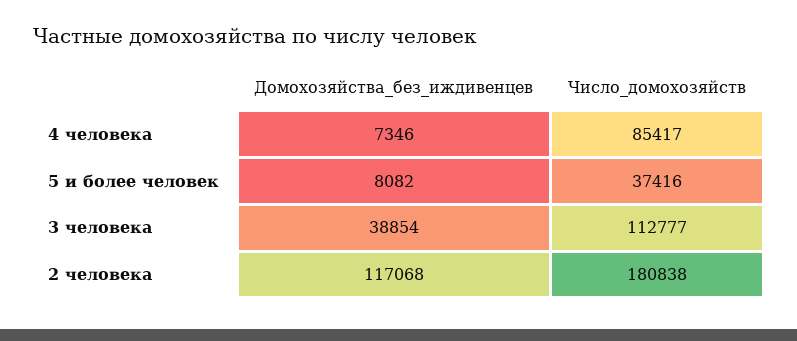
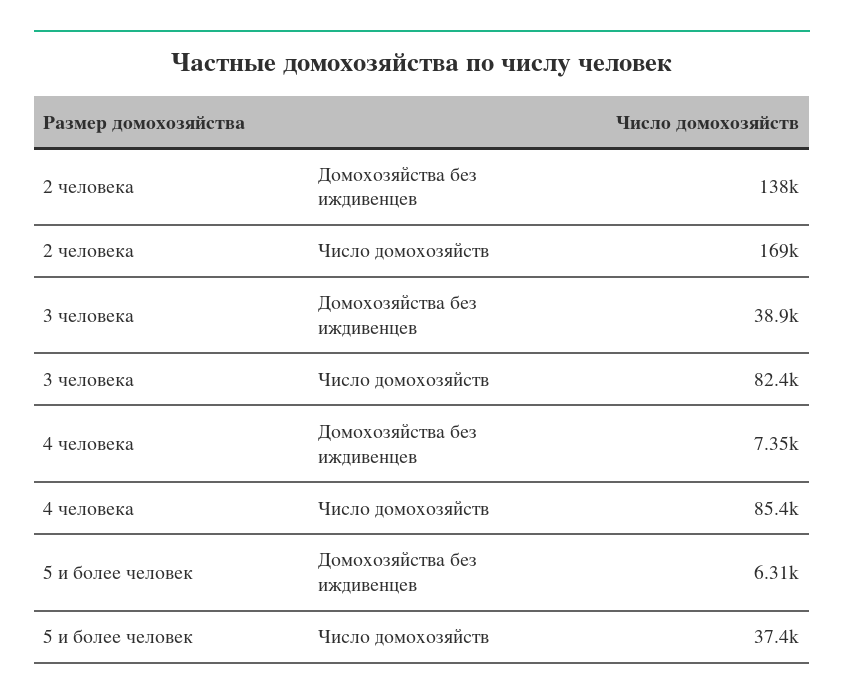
Домохозяйства_без_иждивенцев, 5 и более человек: 8082 -> 6310
Число_домохозяйств, 3 человека: 112777 -> 82400
Домохозяйства_без_иждивенцев, 2 человека: 117068 -> 138000
Число_домохозяйств, 2 человека: 180838 -> 169000

